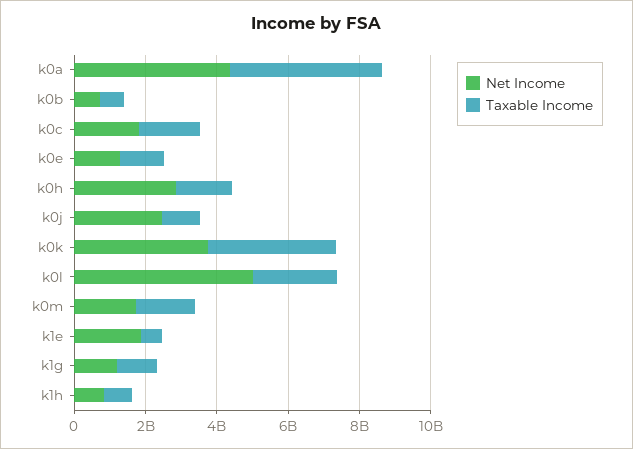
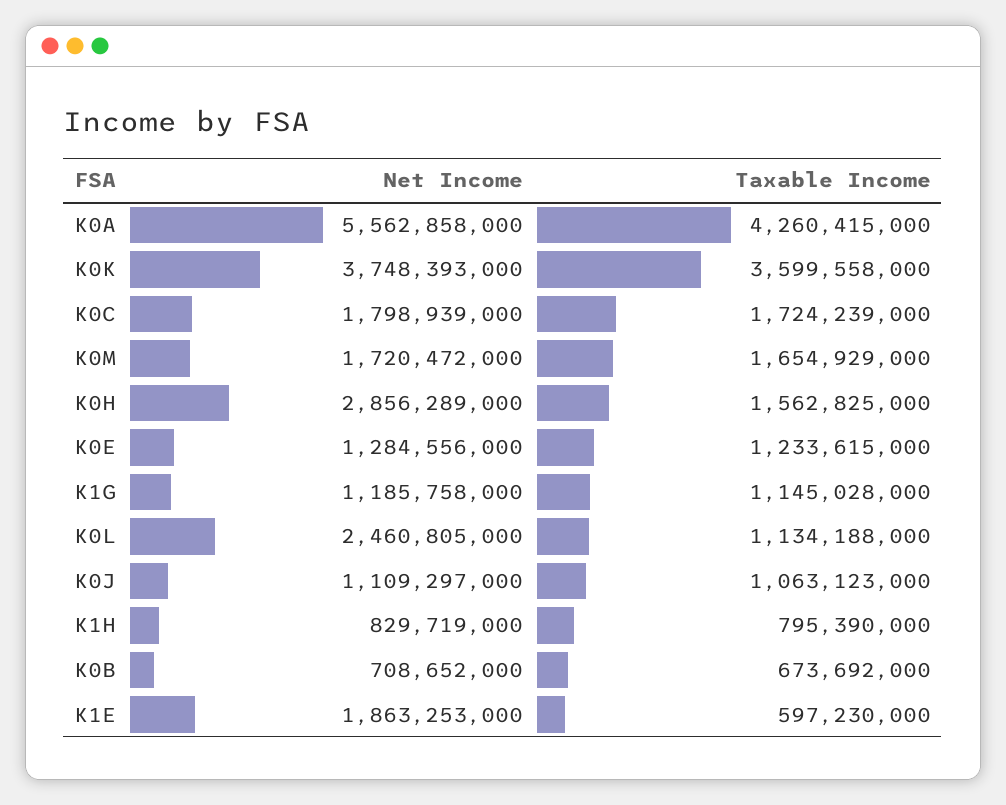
Net Income, k0a: 4500000000 -> 5562858000
Net Income, k0j: 2500000000 -> 1109297000
Net Income, k0l: 5000000000 -> 2460805000
Taxable Income, k0l: 2500000000 -> 1134188000

